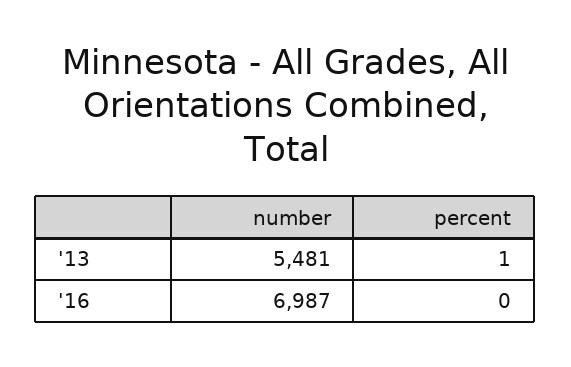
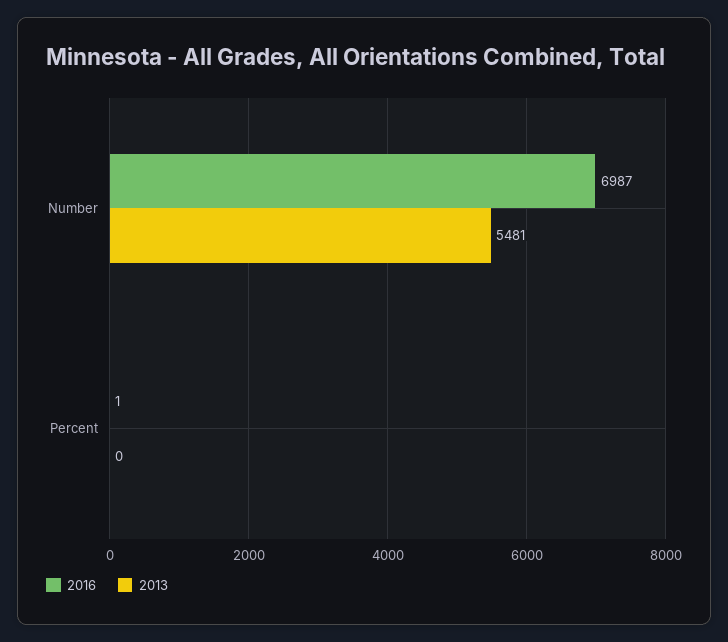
'13, percent: 1 -> 0
'16, percent: 0 -> 1

